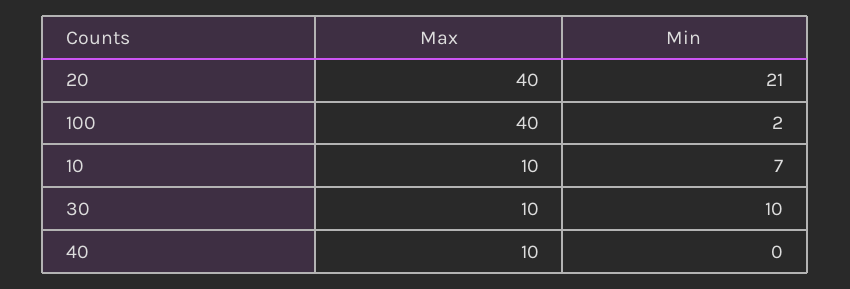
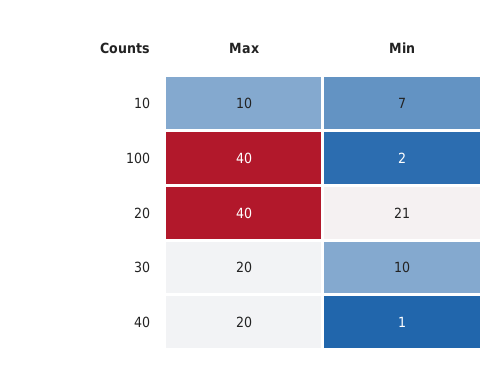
Max, 30: 10 -> 20
Max, 40: 10 -> 20
Min, 40: 0 -> 1

